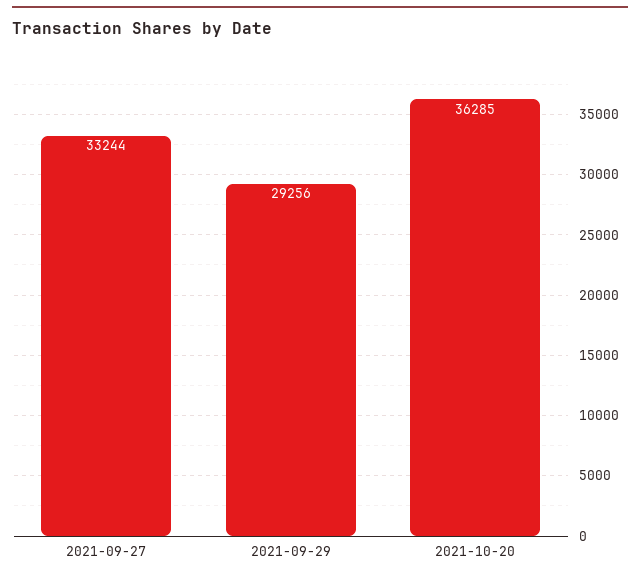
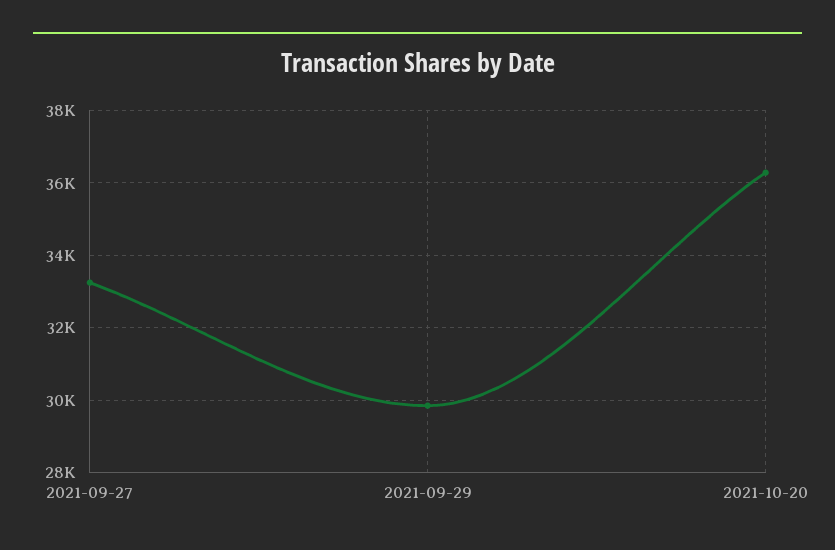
2021-09-29: 29256 -> 29800

